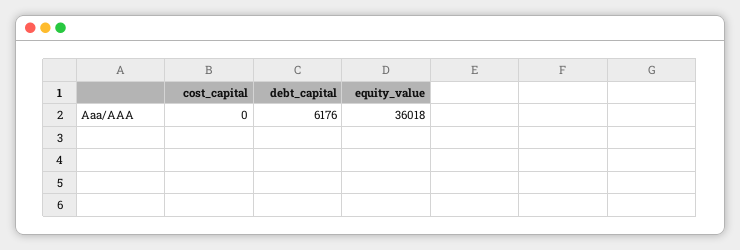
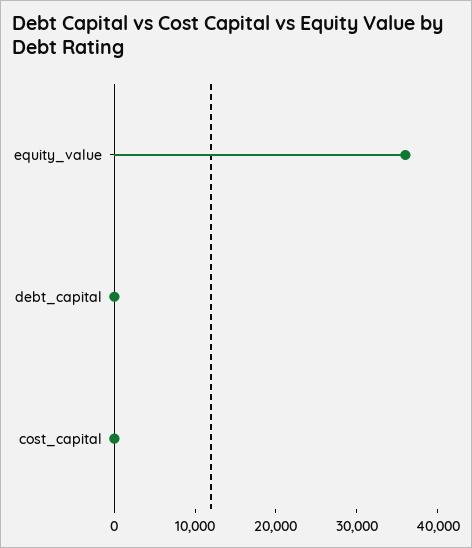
debt_capital: 6176 -> 0

